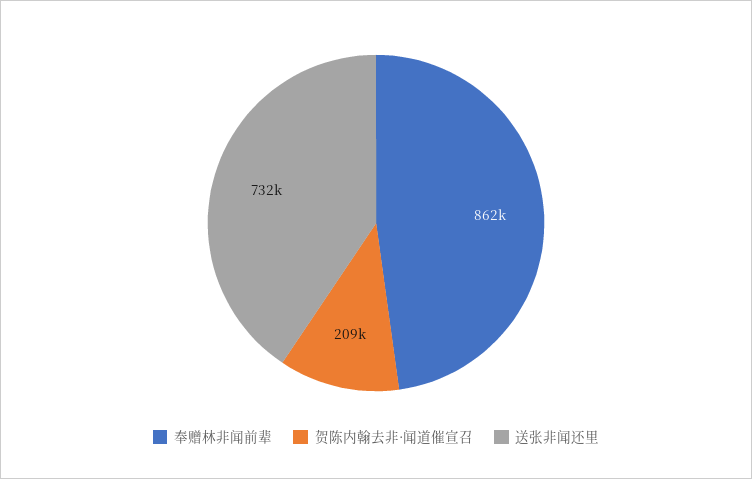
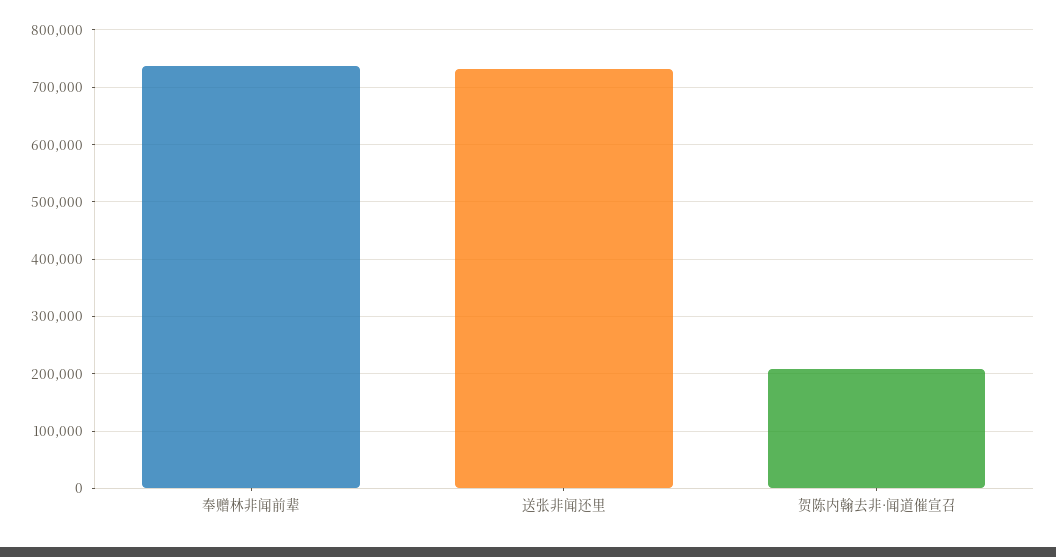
奉赠林非闻前辈: 862000 -> 740000

